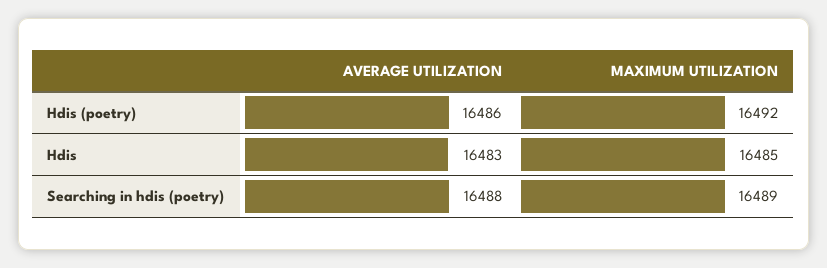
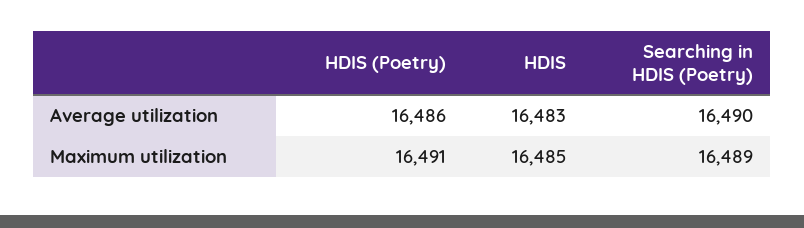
MAXIMUM UTILIZATION, Hdis (poetry): 16492 -> 16491
AVERAGE UTILIZATION, Searching in hdis (poetry): 16488 -> 16490

